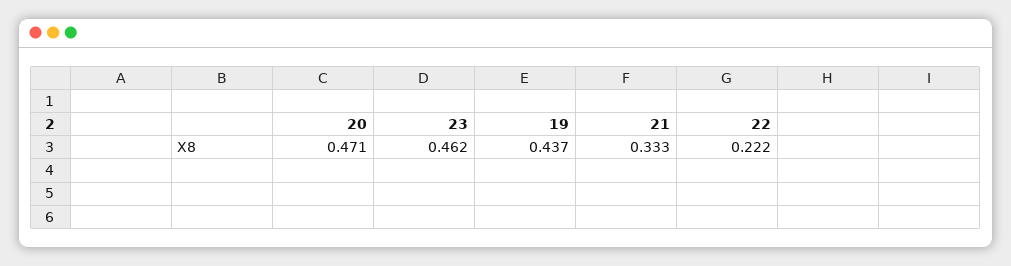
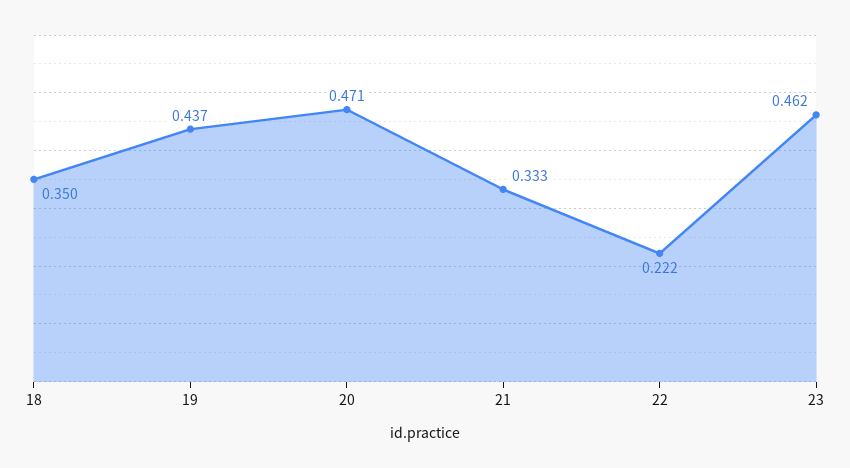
18: none -> 0.35

